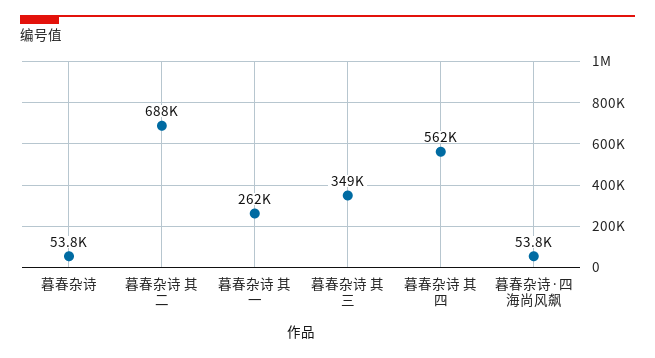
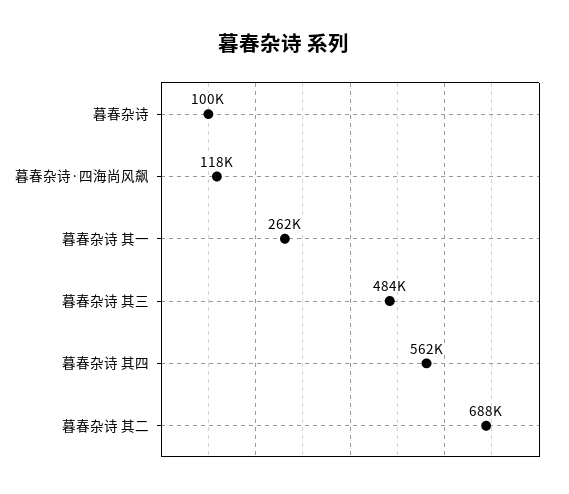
暮春杂诗: 53800 -> 100000
暮春杂诗 其三: 349000 -> 484000
暮春杂诗·四海尚风飙: 53800 -> 118000

